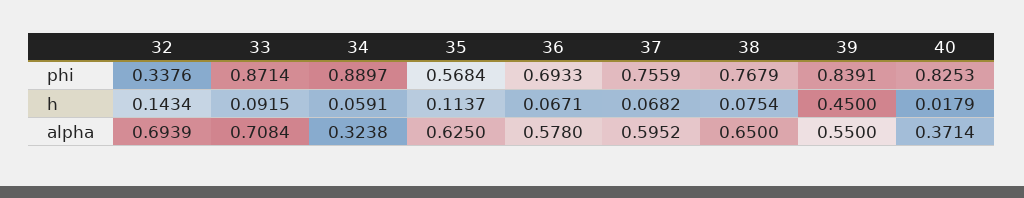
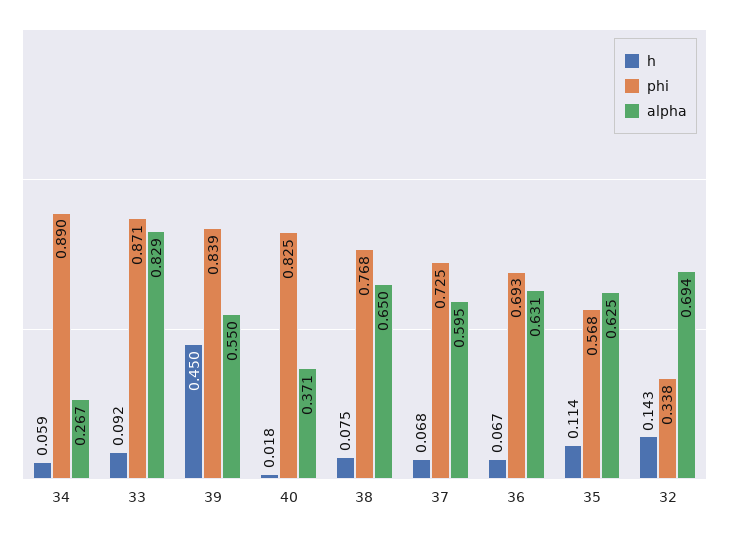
phi, 37: 0.7559 -> 0.725
alpha, 33: 0.7084 -> 0.829
alpha, 34: 0.3238 -> 0.267
alpha, 36: 0.578 -> 0.631

